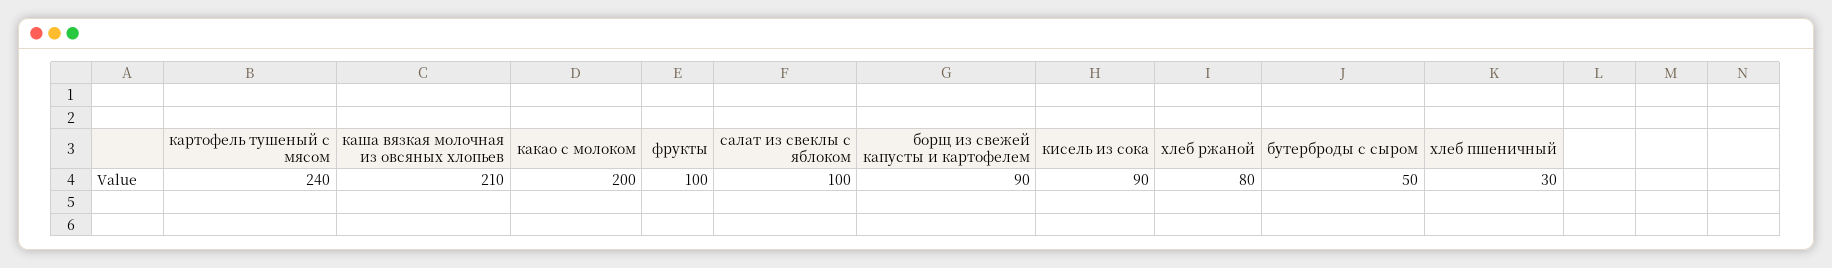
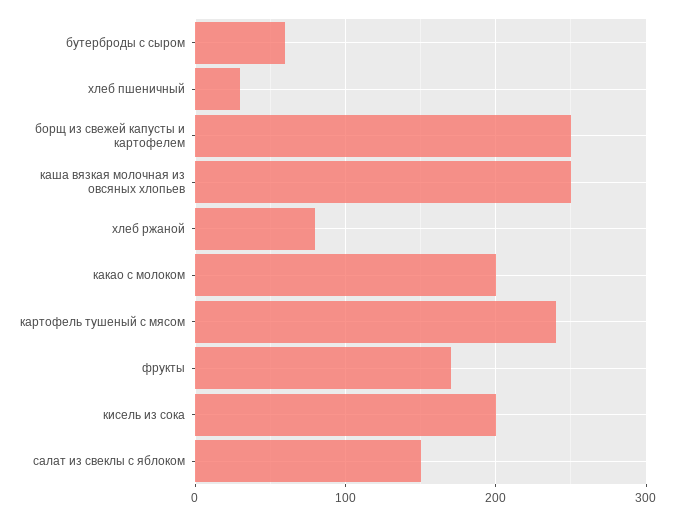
каша вязкая молочная из овсяных хлопьев: 210 -> 250
фрукты: 100 -> 170
салат из свеклы с яблоком: 100 -> 150
борщ из свежей капусты и картофелем: 90 -> 250
кисель из сока: 90 -> 200
бутерброды с сыром: 50 -> 60

